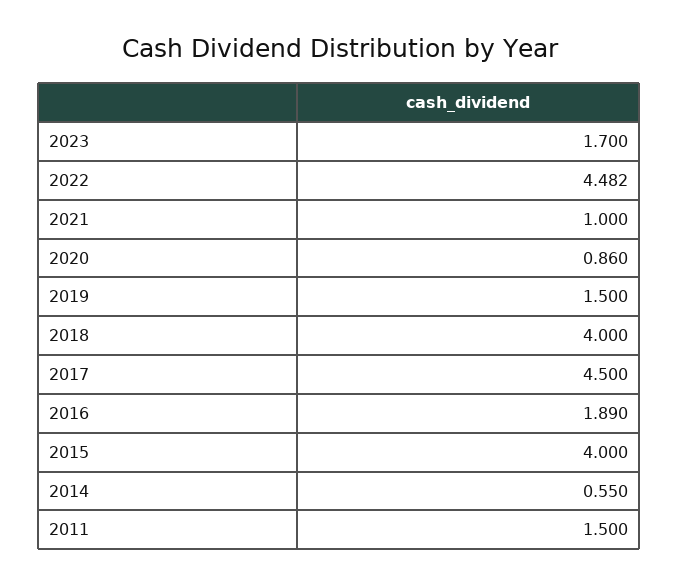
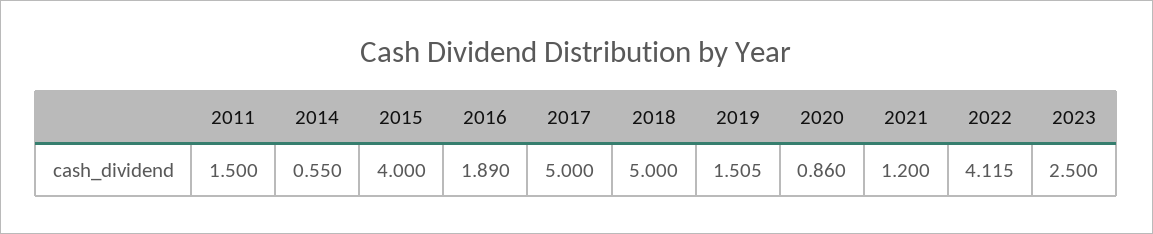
2023: 1.7 -> 2.5
2022: 4.482 -> 4.115
2021: 1 -> 1.2
2019: 1.5 -> 1.505
2018: 4 -> 5
2017: 4.5 -> 5

